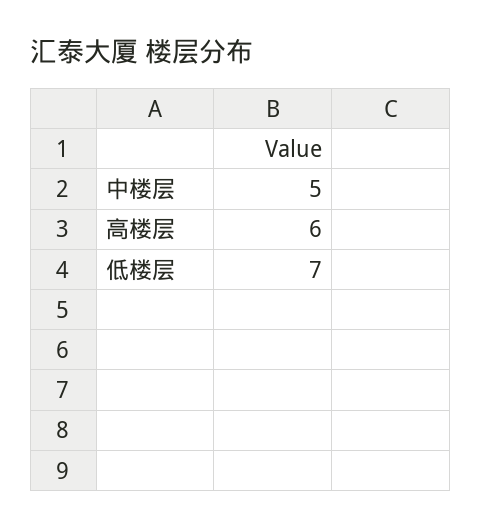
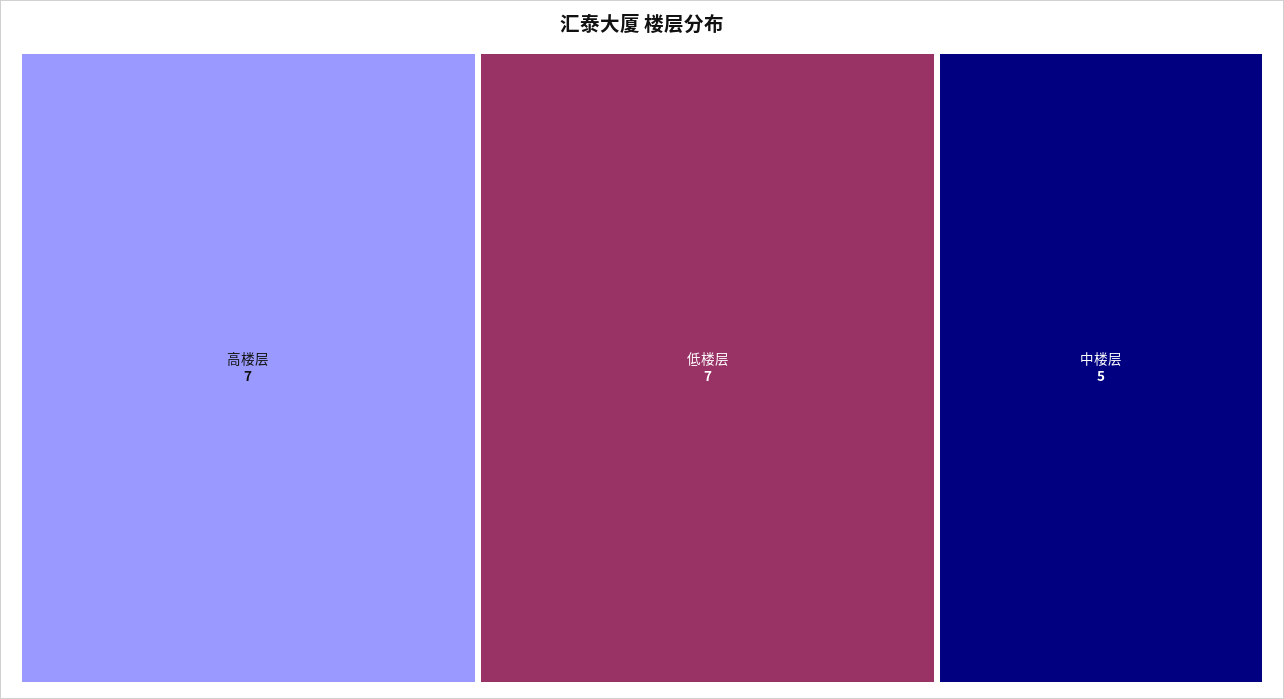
高楼层: 6 -> 7

